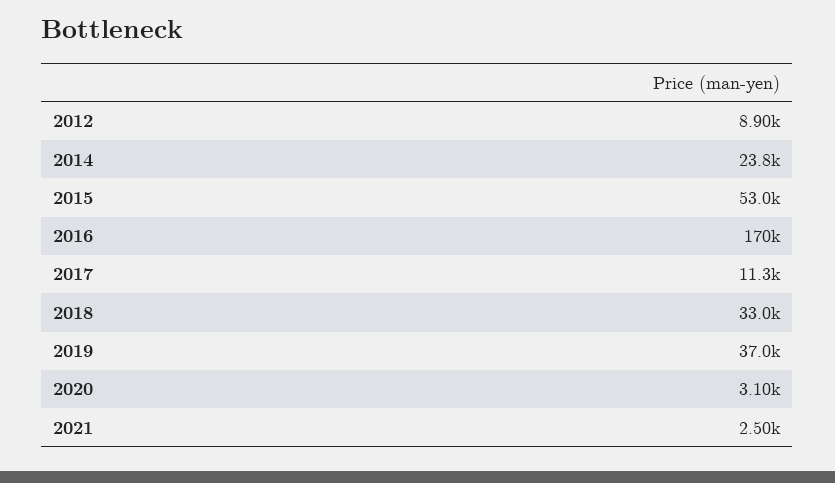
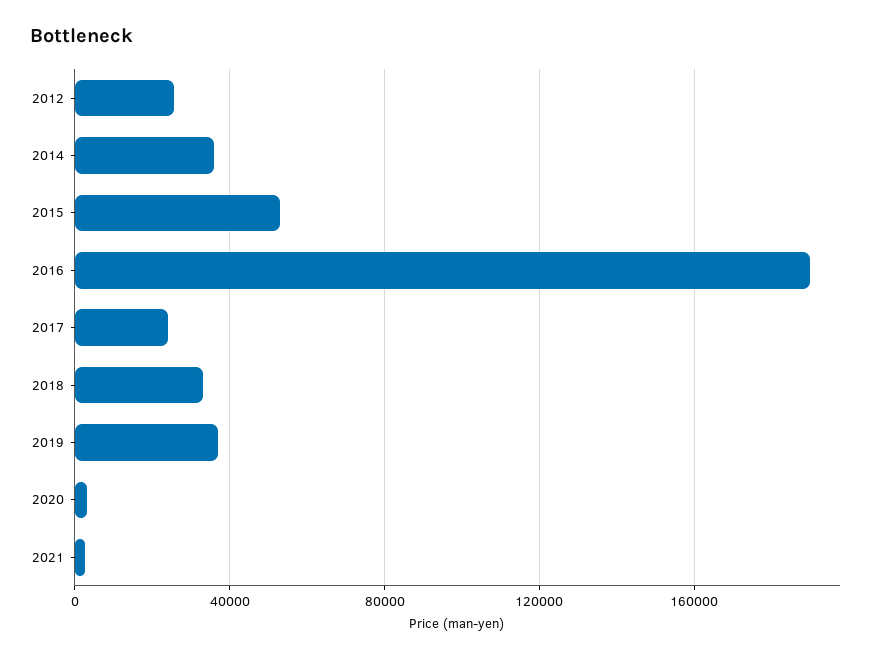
2012: 8900 -> 25000
2014: 23800 -> 35000
2016: 170000 -> 190000
2017: 11300 -> 25000

